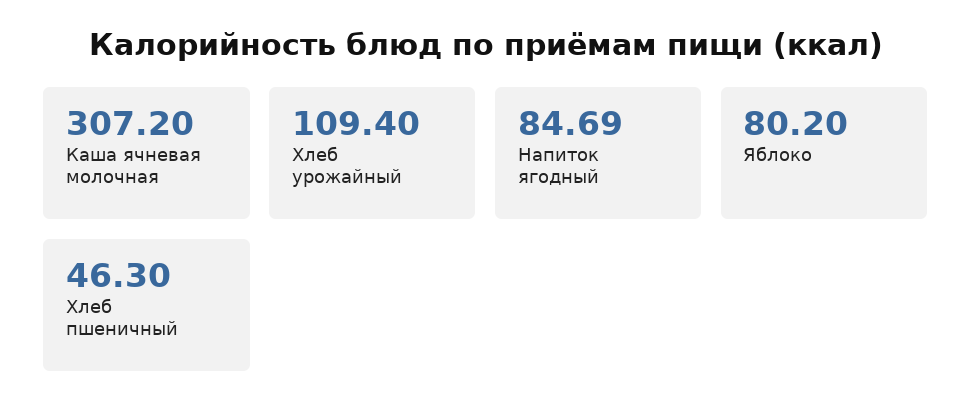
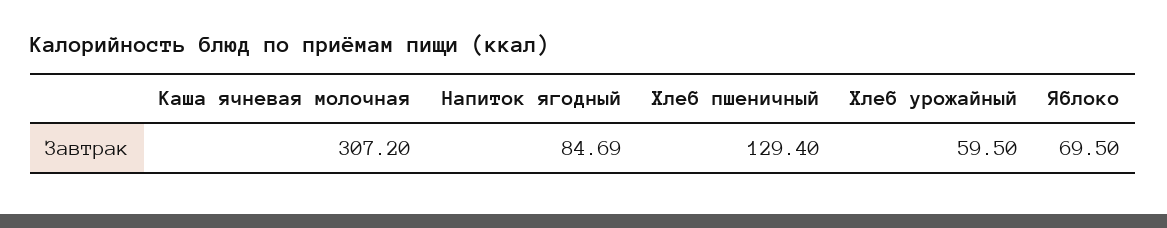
Хлеб урожайный: 109.4 -> 59.5
Яблоко: 80.2 -> 69.5
Хлеб пшеничный: 46.3 -> 129.4

